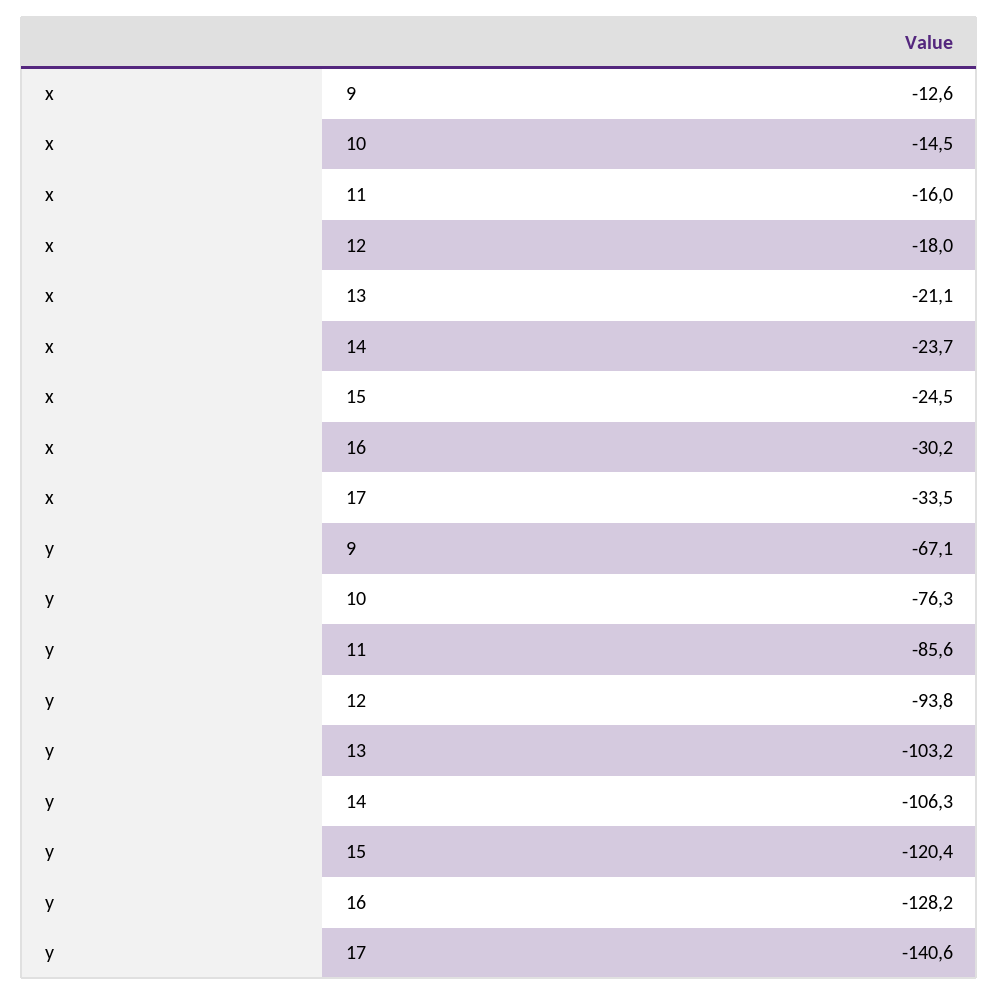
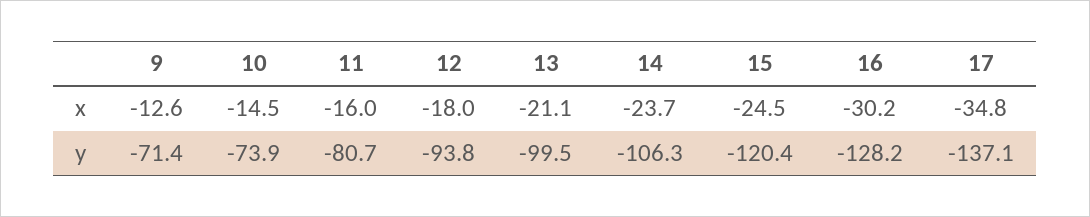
x, 17: -33.5 -> -34.8
y, 9: -67.1 -> -71.4
y, 10: -76.3 -> -73.9
y, 11: -85.6 -> -80.7
y, 13: -103.2 -> -99.5
y, 17: -140.6 -> -137.1

